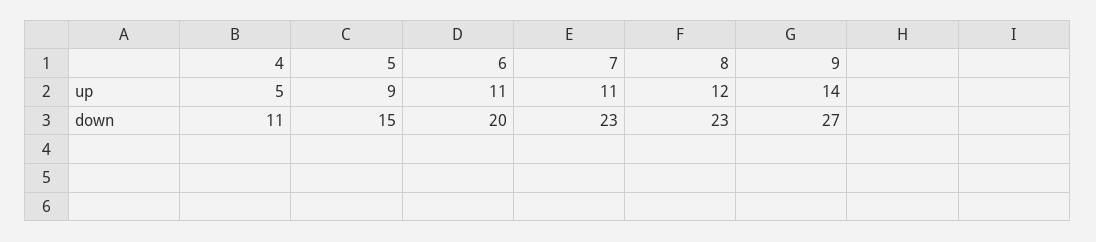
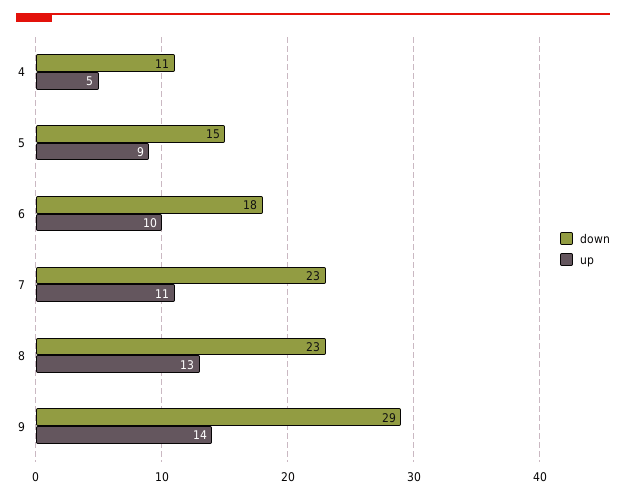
up, 6: 11 -> 10
up, 8: 12 -> 13
down, 6: 20 -> 18
down, 9: 27 -> 29

